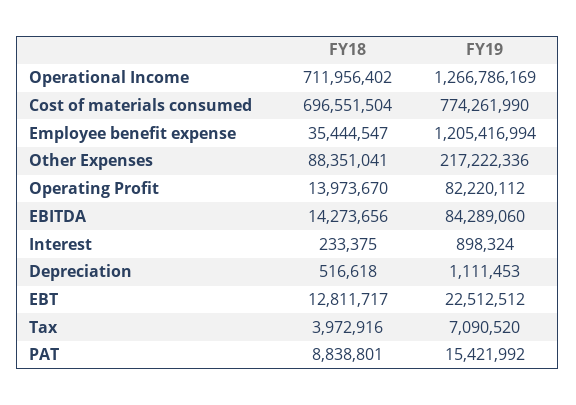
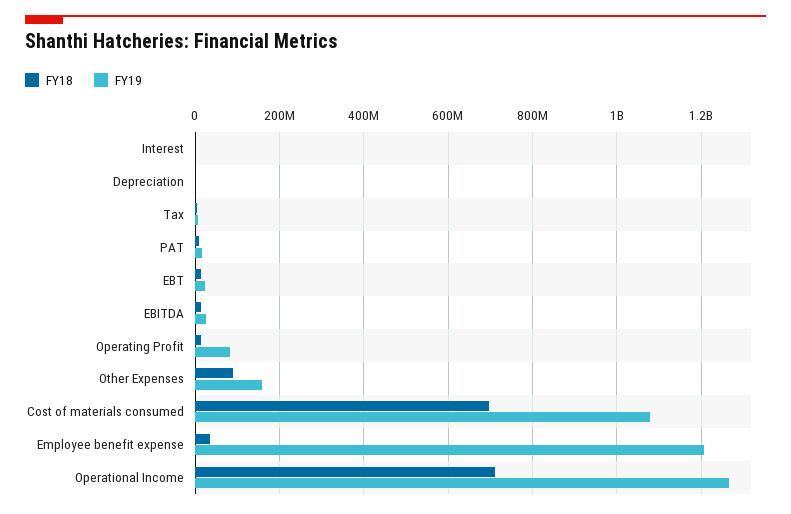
FY19, Cost of materials consumed: 774261990 -> 1080000000
FY19, Other Expenses: 217222336 -> 160000000
FY19, EBITDA: 84289060 -> 20000000

